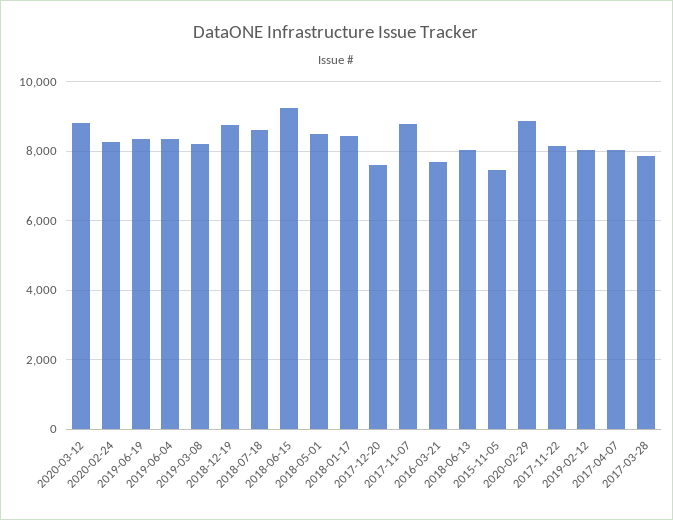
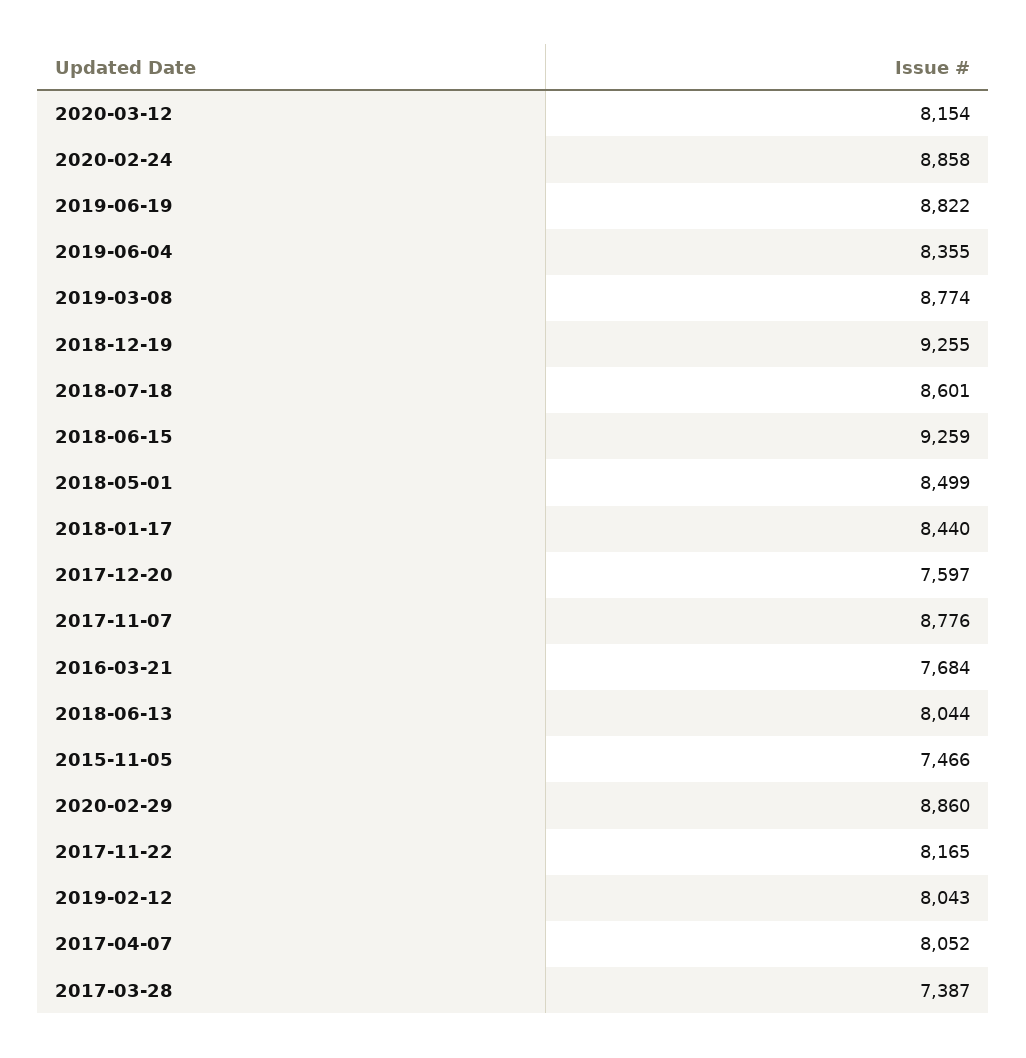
2020-03-12: 8800 -> 8154
2020-02-24: 8200 -> 8858
2019-06-19: 8400 -> 8822
2019-03-08: 8200 -> 8774
2018-12-19: 8800 -> 9255
2017-03-28: 7800 -> 7387

